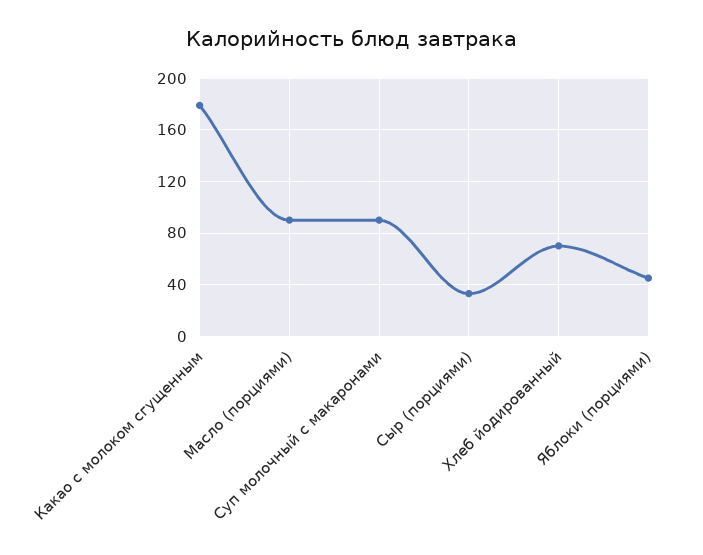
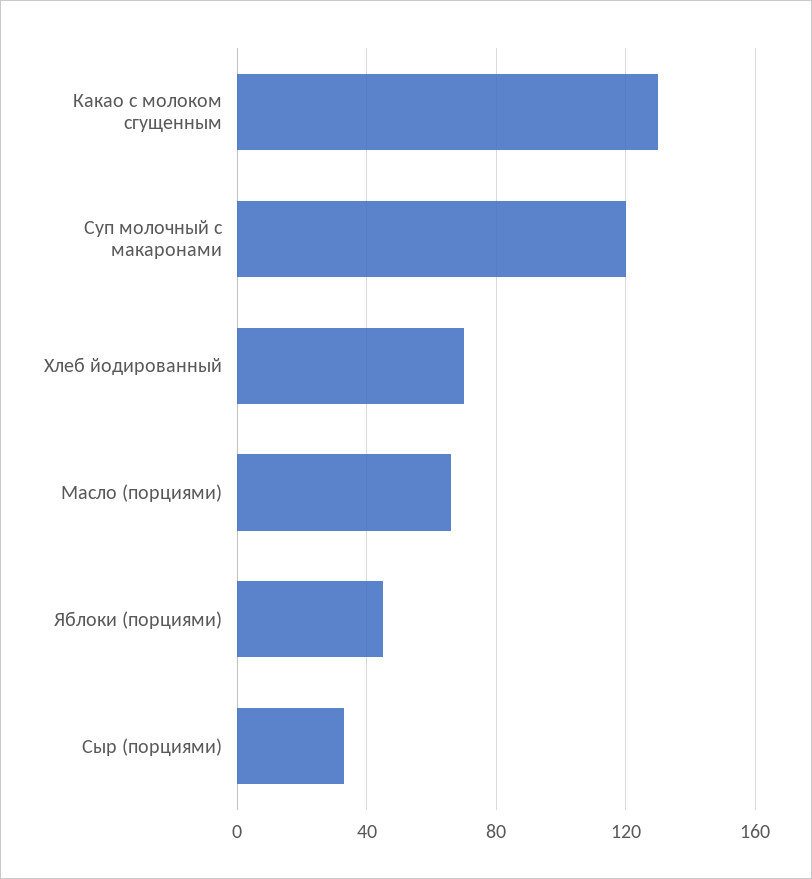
Какао с молоком сгущенным: 180 -> 130
Масло (порциями): 90 -> 65
Суп молочный с макаронами: 90 -> 120

